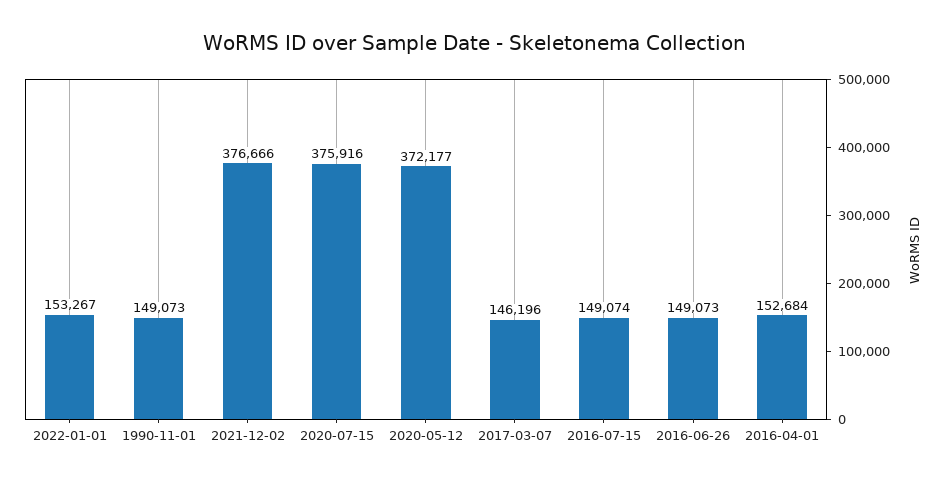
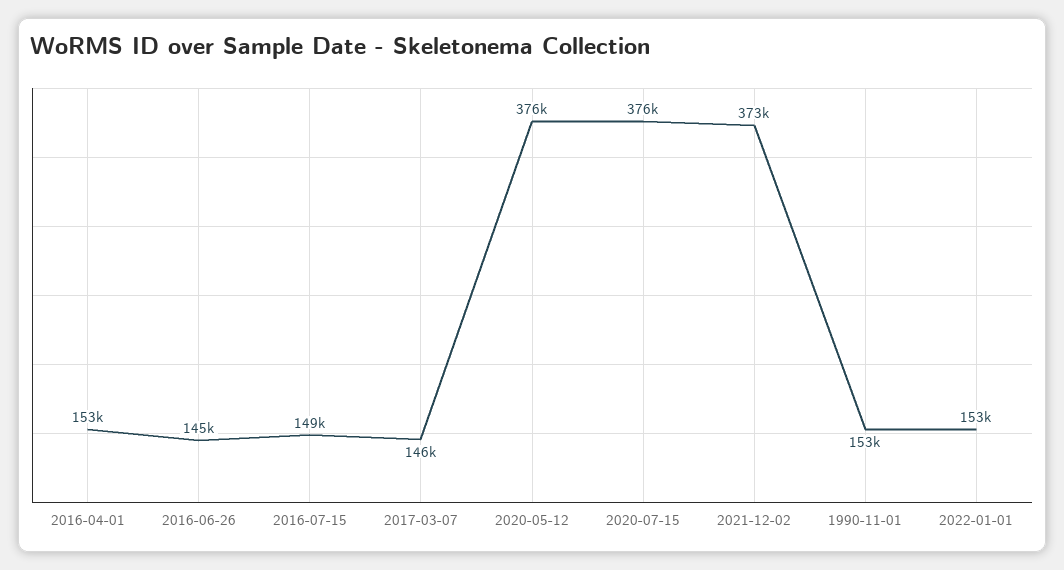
1990-11-01: 149073 -> 153000
2021-12-02: 376666 -> 373000
2020-05-12: 372177 -> 376000
2016-06-26: 149073 -> 145000

